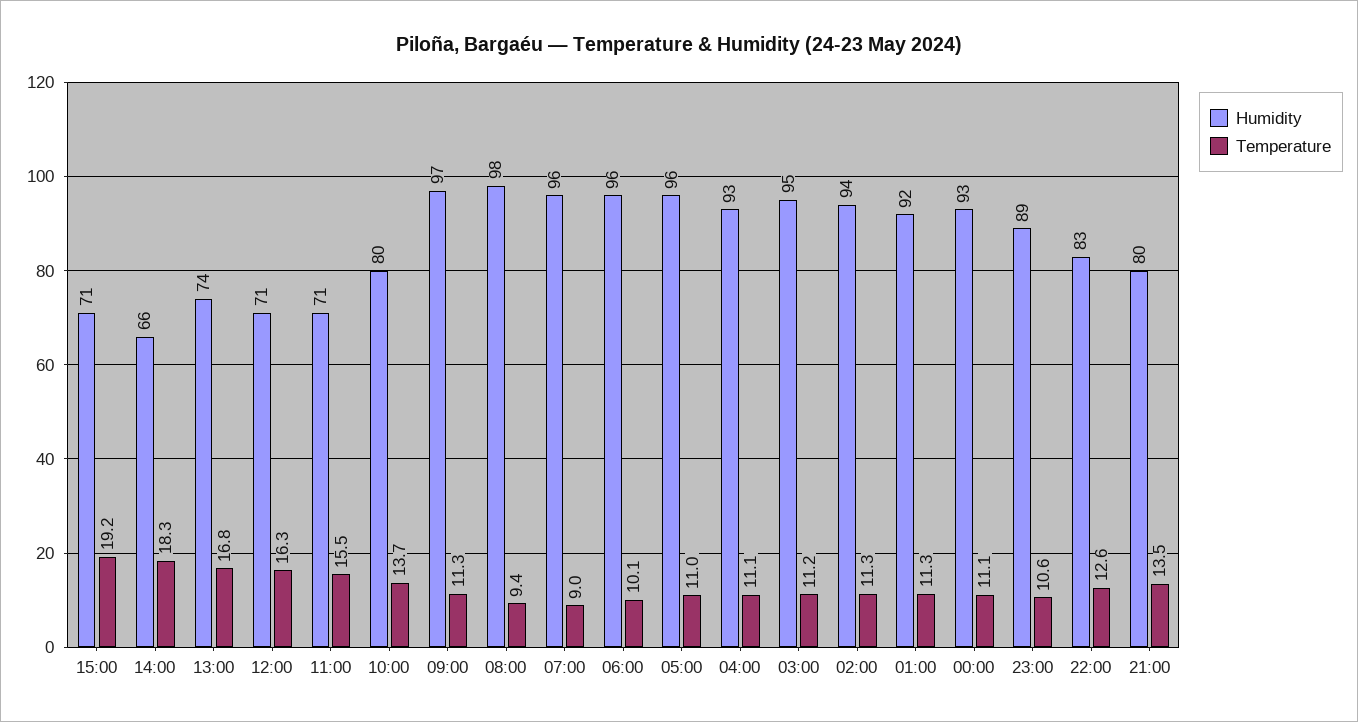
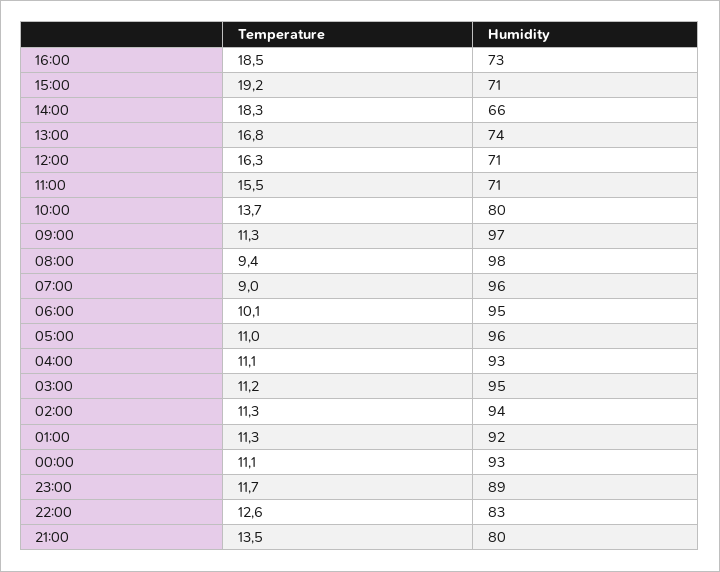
Humidity, 06:00: 96 -> 95
Temperature, 23:00: 10.6 -> 11.7
Temperature, 16:00: none -> 18.5
Humidity, 16:00: none -> 73

